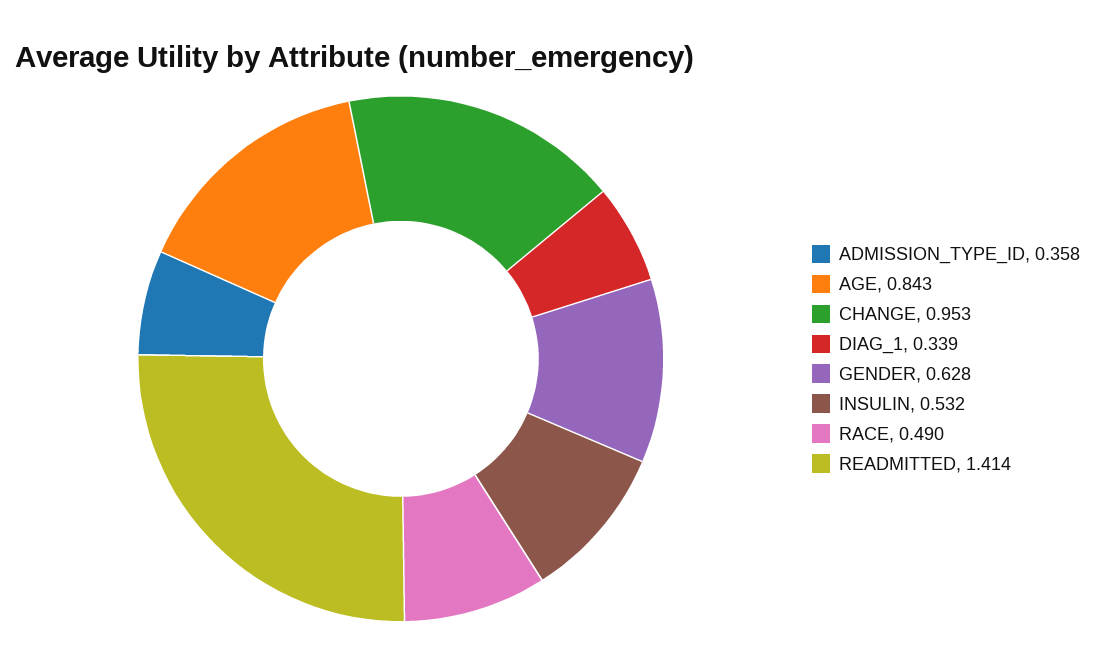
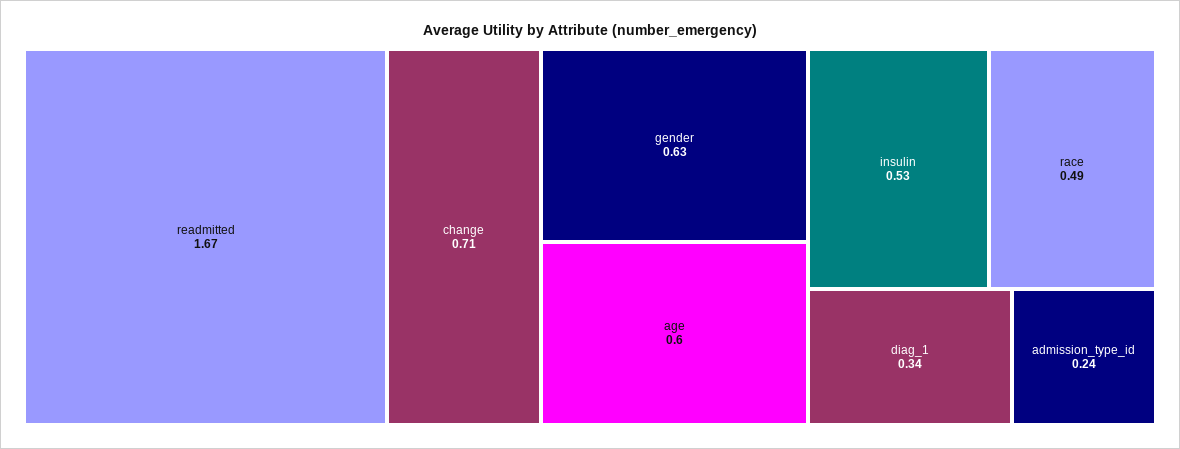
ADMISSION_TYPE_ID: 0.358 -> 0.24
AGE: 0.843 -> 0.6
CHANGE: 0.953 -> 0.71
READMITTED: 1.414 -> 1.67

